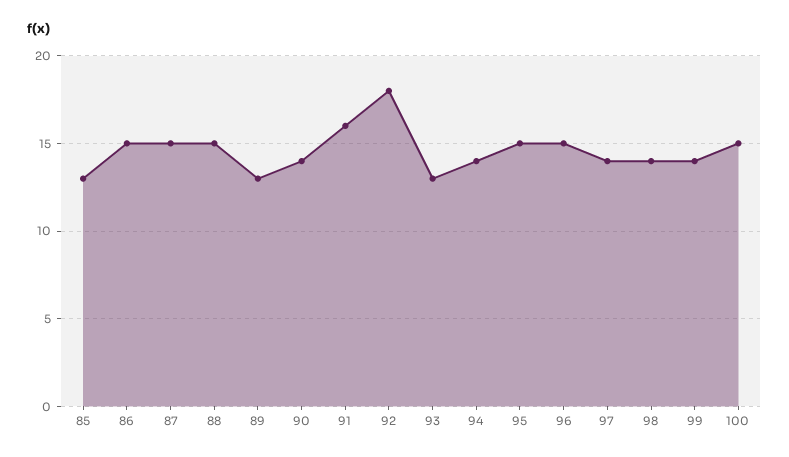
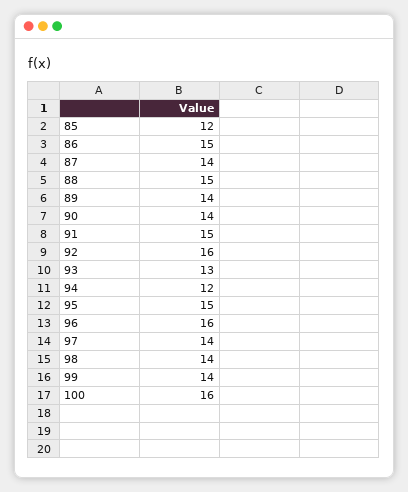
85: 13 -> 12
87: 15 -> 14
89: 13 -> 14
91: 16 -> 15
92: 18 -> 16
94: 14 -> 12
96: 15 -> 16
100: 15 -> 16

